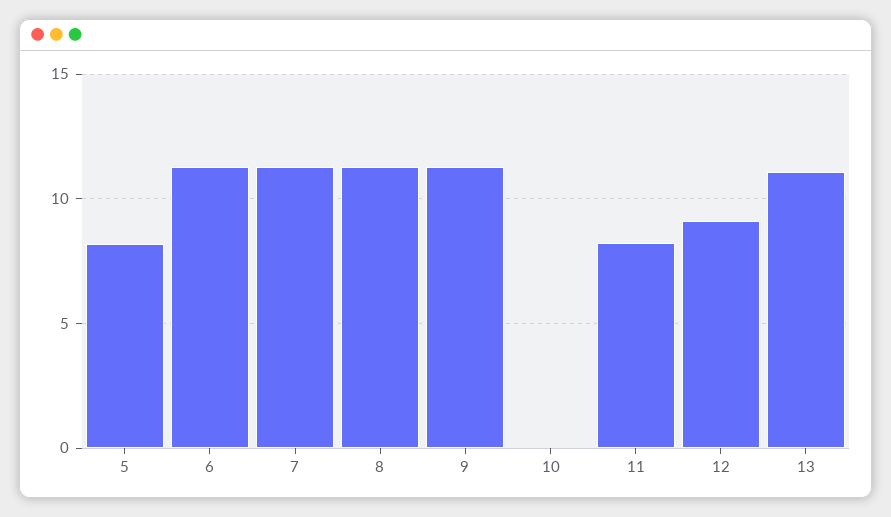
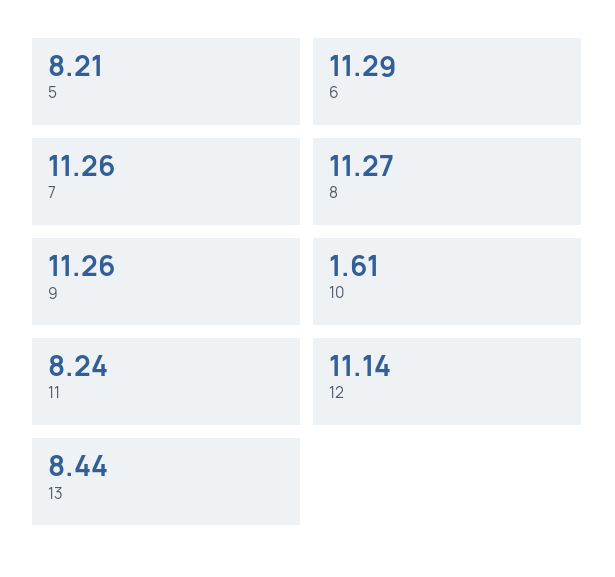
10: 0 -> 1.61
12: 9 -> 11.14
13: 11 -> 8.44

